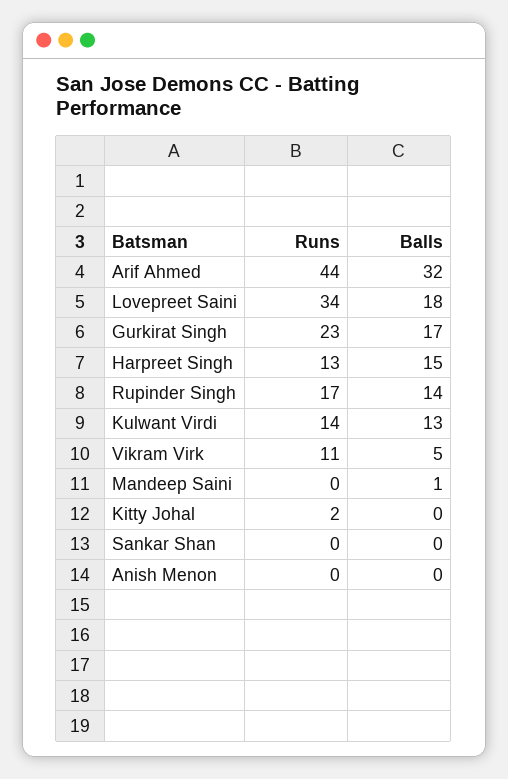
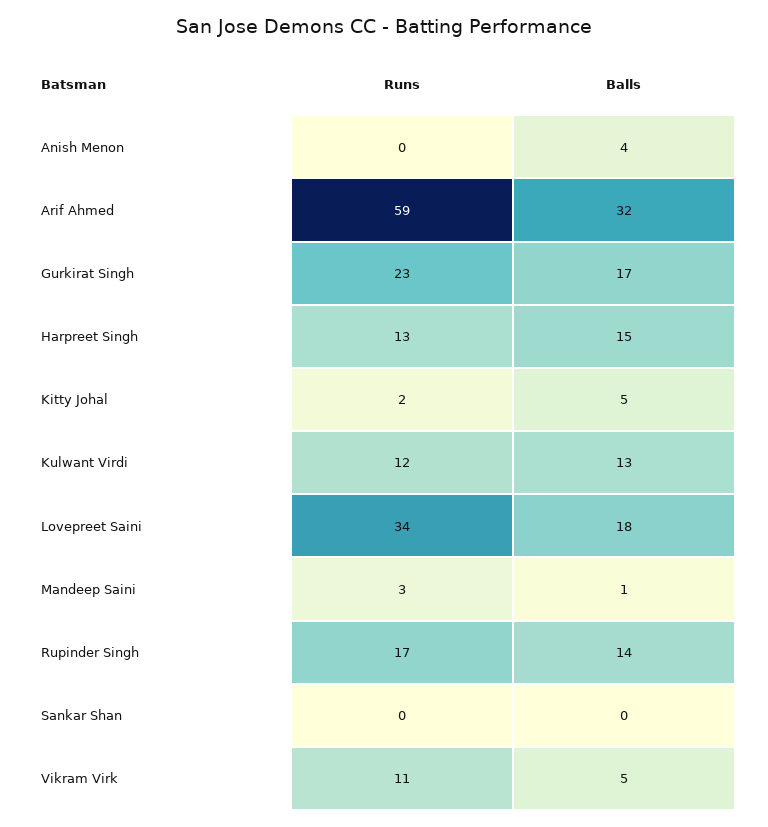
Runs, Arif Ahmed: 44 -> 59
Runs, Kulwant Virdi: 14 -> 12
Runs, Mandeep Saini: 0 -> 3
Balls, Kitty Johal: 0 -> 5
Balls, Anish Menon: 0 -> 4

